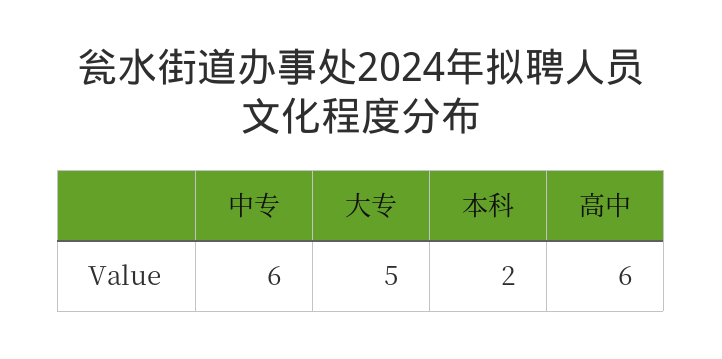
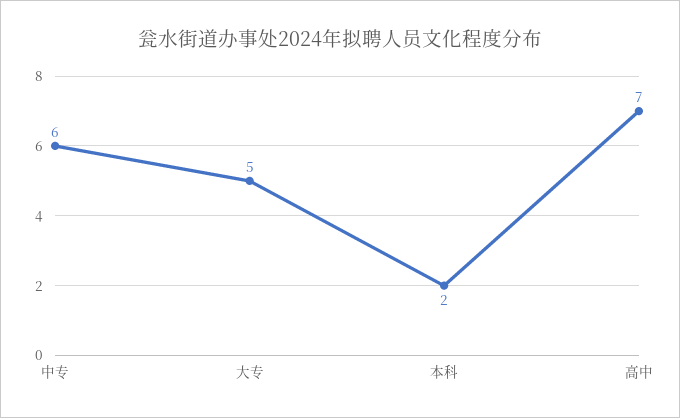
高中: 6 -> 7

